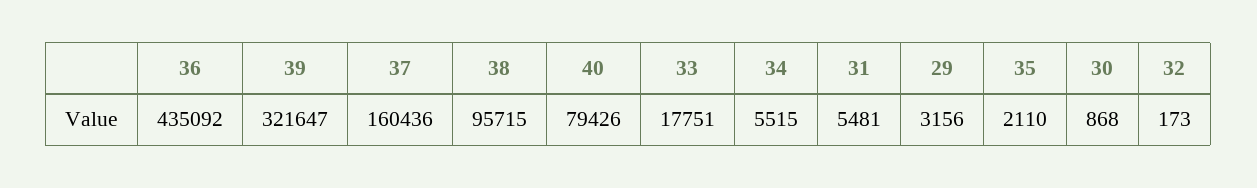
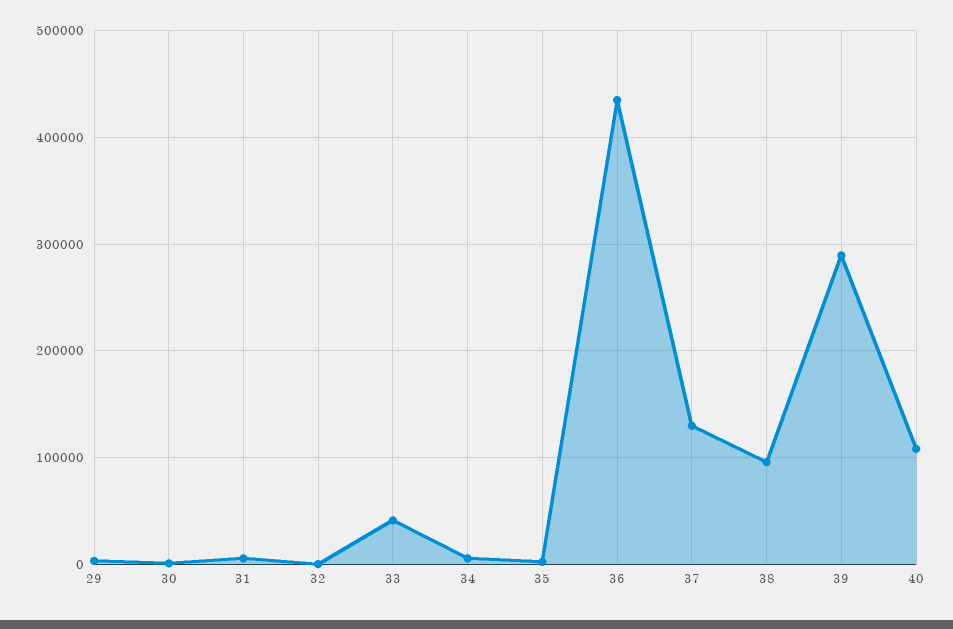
39: 321647 -> 290000
37: 160436 -> 130000
40: 79426 -> 110000
33: 17751 -> 40000

